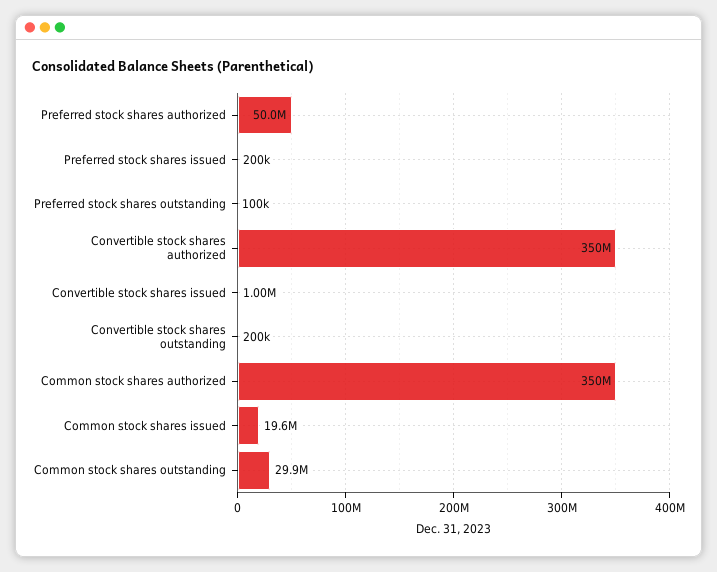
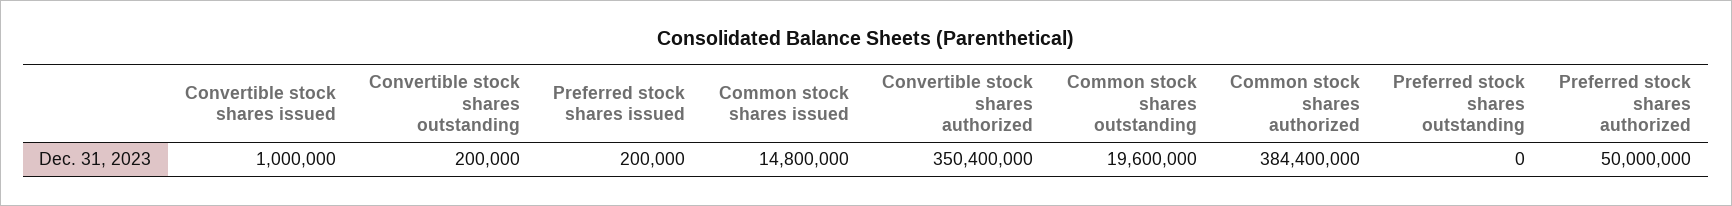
Preferred stock shares outstanding: 100000 -> 0
Common stock shares authorized: 350000000 -> 384400000
Common stock shares issued: 19600000 -> 14800000
Common stock shares outstanding: 29900000 -> 19600000

